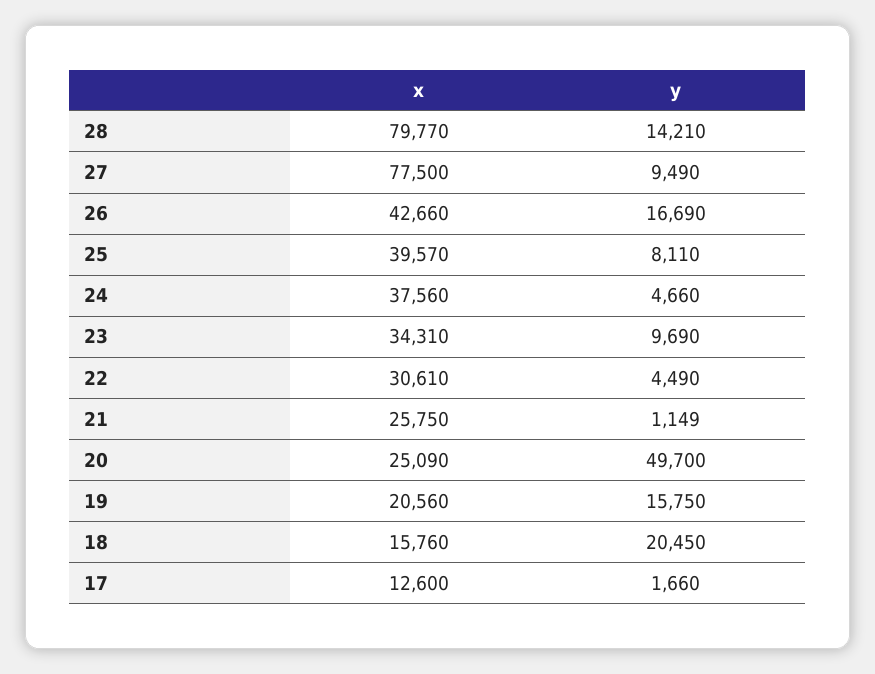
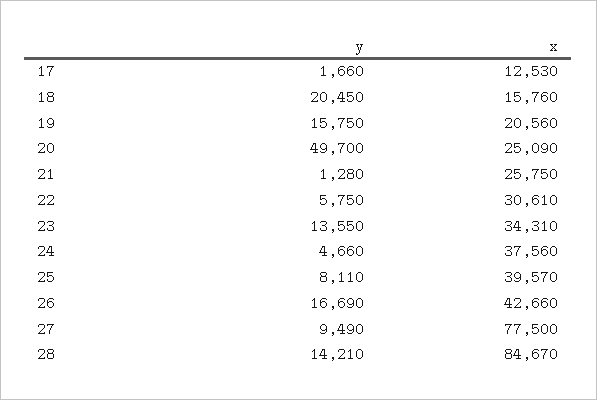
x, 28: 79770 -> 84670
y, 23: 9690 -> 13550
y, 22: 4490 -> 5750
y, 21: 1149 -> 1280
x, 17: 12600 -> 12530

